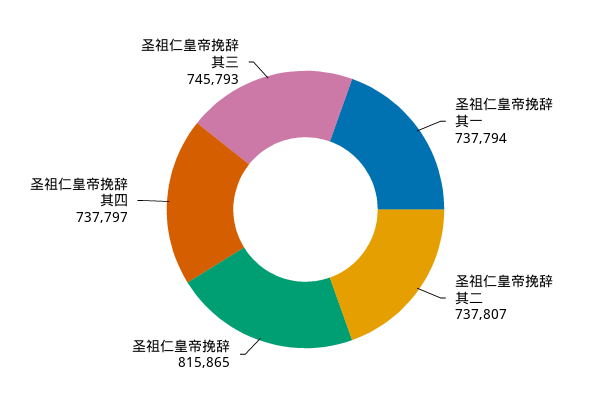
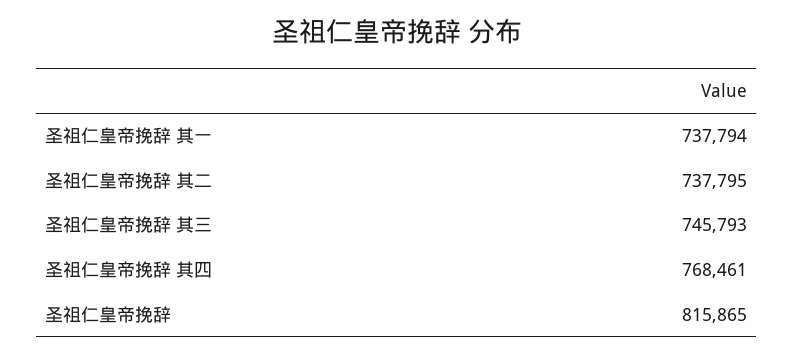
圣祖仁皇帝挽辞 其二: 737807 -> 737795
圣祖仁皇帝挽辞 其四: 737797 -> 768461

